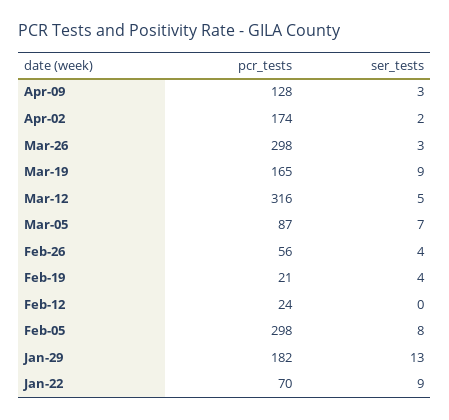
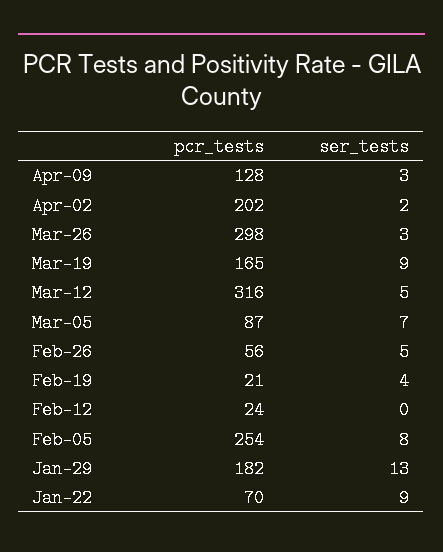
pcr_tests, Apr-02: 174 -> 202
ser_tests, Feb-26: 4 -> 5
pcr_tests, Feb-05: 298 -> 254

